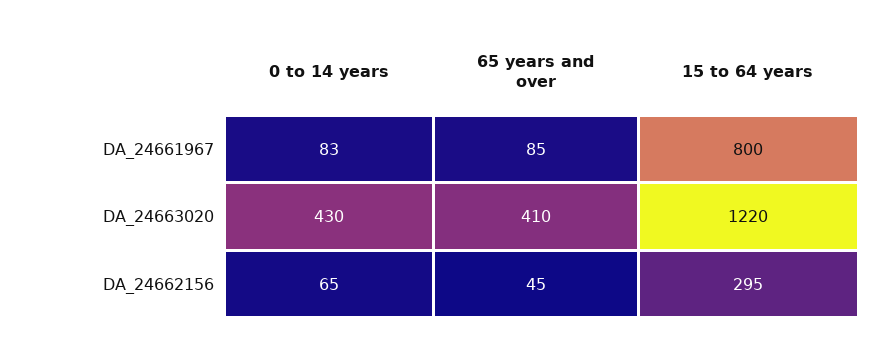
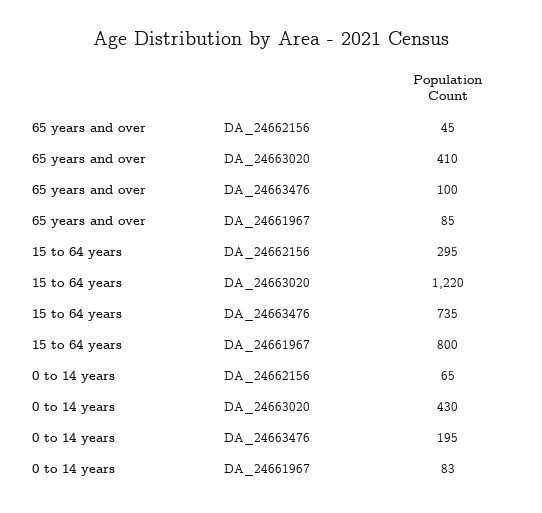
65 years and over, DA_24663476: none -> 100
15 to 64 years, DA_24663476: none -> 735
0 to 14 years, DA_24663476: none -> 195

